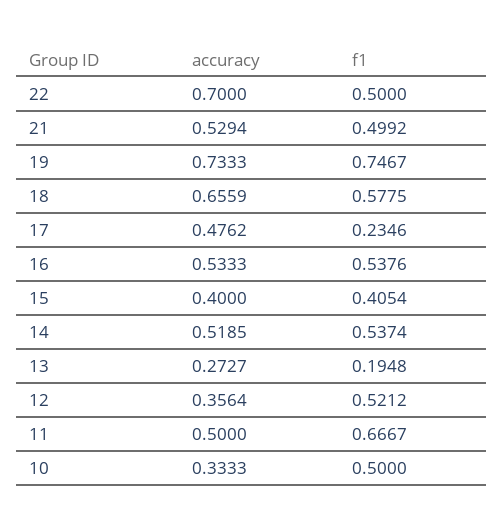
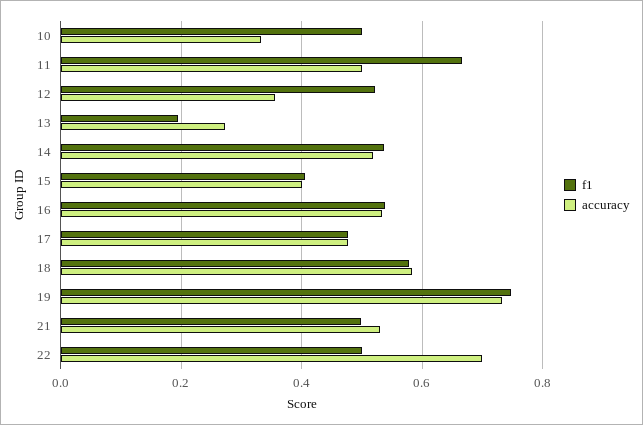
accuracy, 18: 0.6559 -> 0.58
f1, 17: 0.2346 -> 0.48

